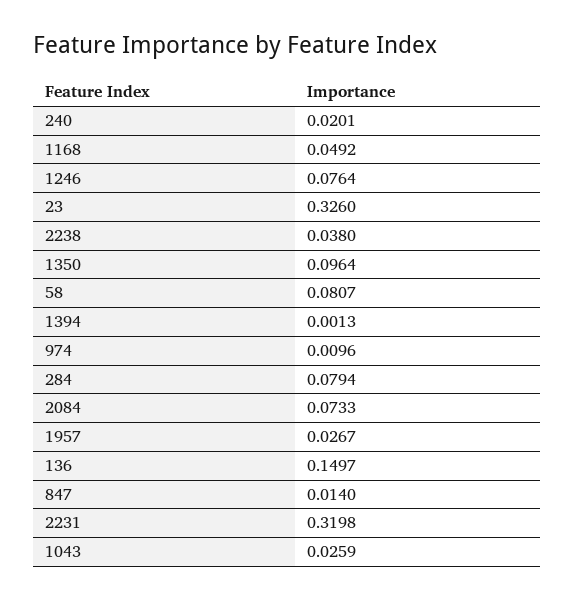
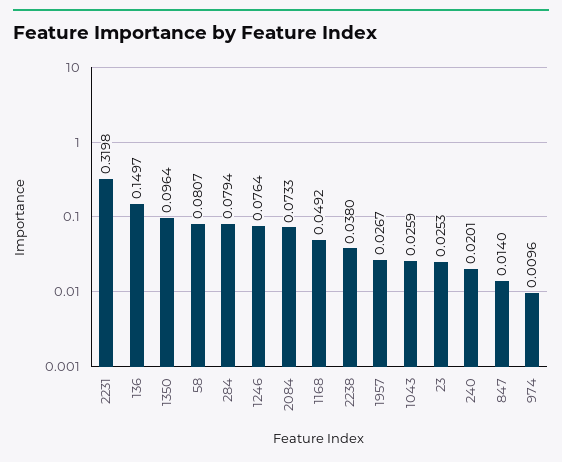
23: 0.326 -> 0.0253
1394: 0.0013 -> none

